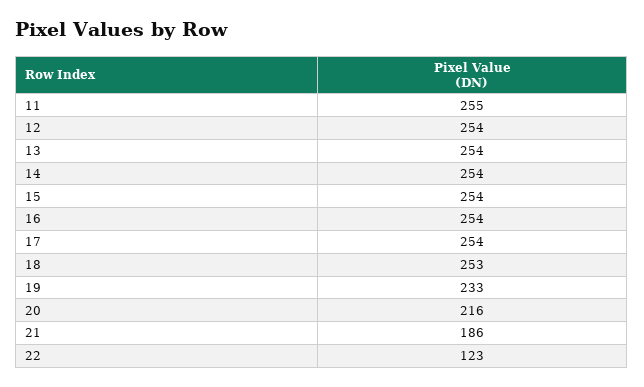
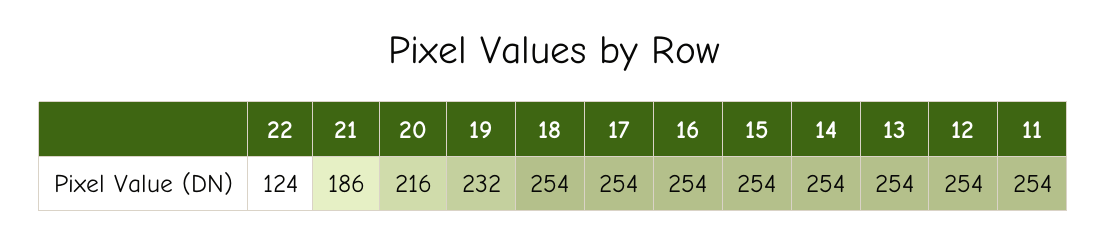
11: 255 -> 254
18: 253 -> 254
19: 233 -> 232
22: 123 -> 124

